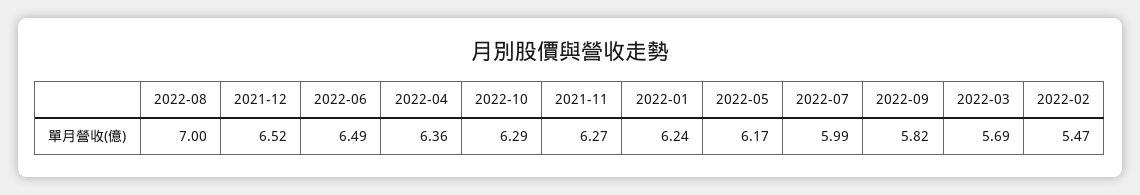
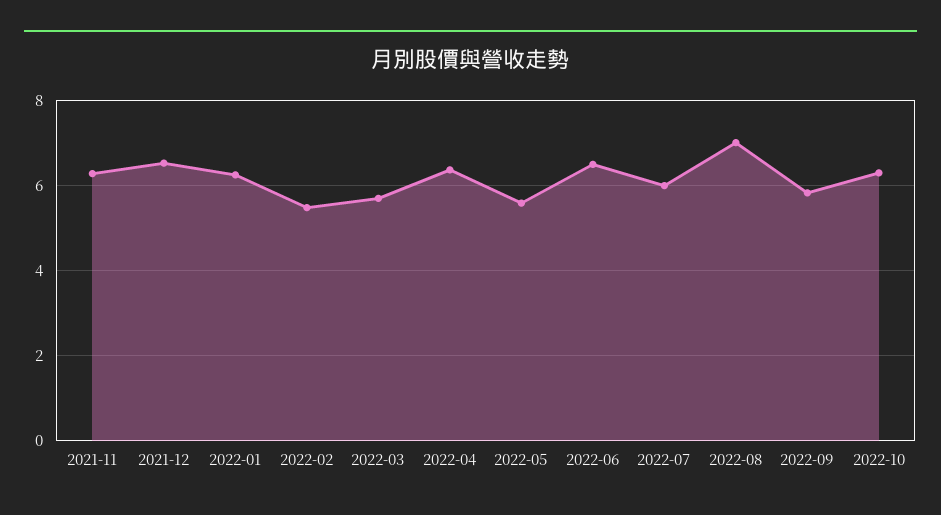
2022-05: 6.17 -> 5.6

